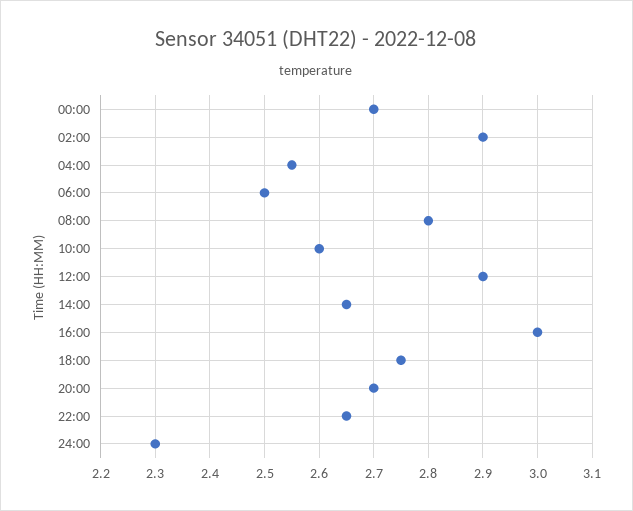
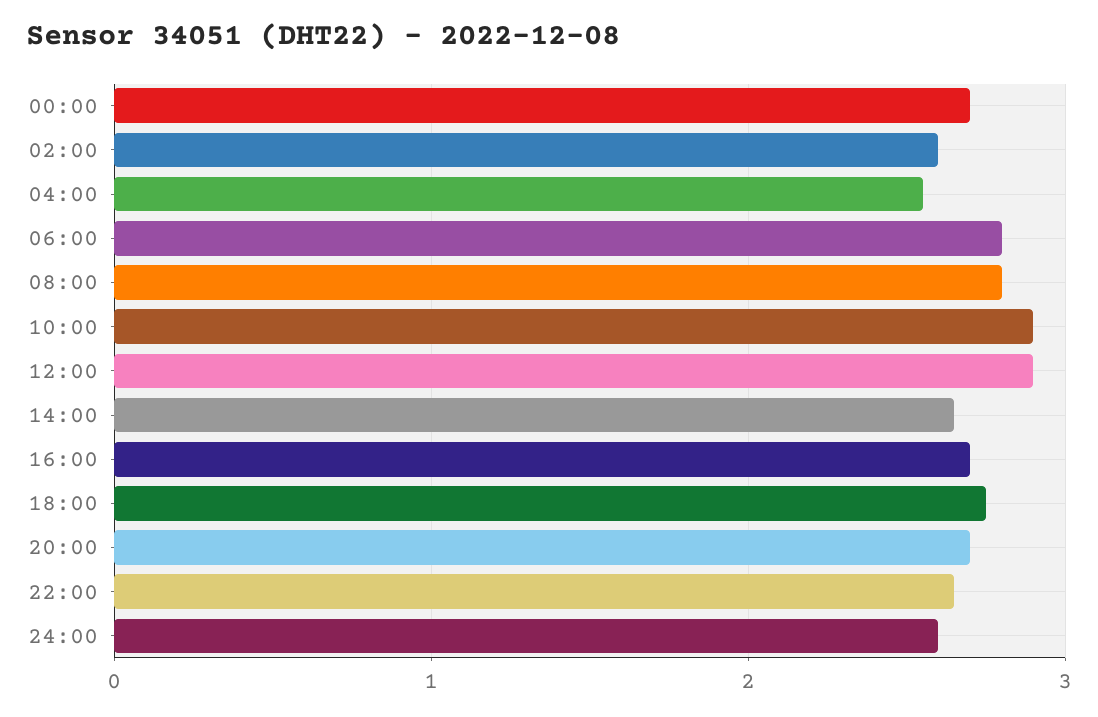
02:00: 2.9 -> 2.6
06:00: 2.5 -> 2.8
10:00: 2.6 -> 2.9
16:00: 3 -> 2.7
24:00: 2.3 -> 2.6

